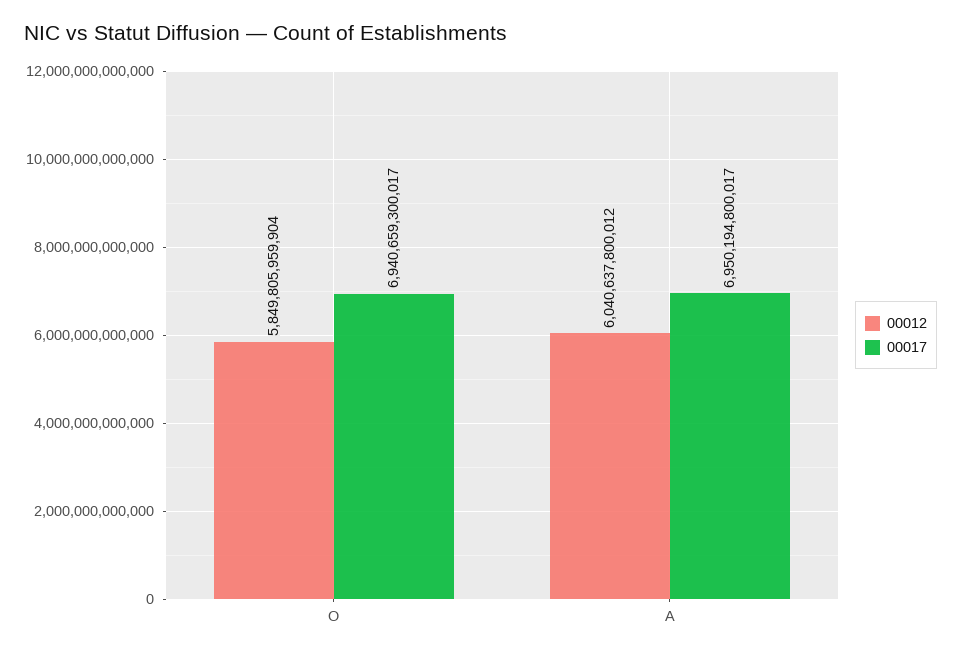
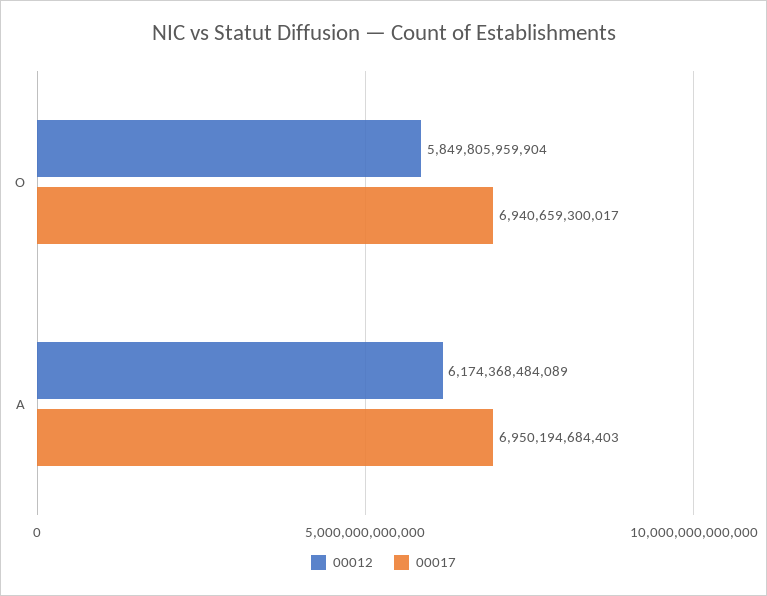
00012, A: 6040637800012 -> 6174368484089
00017, A: 6950194800017 -> 6950194684403

